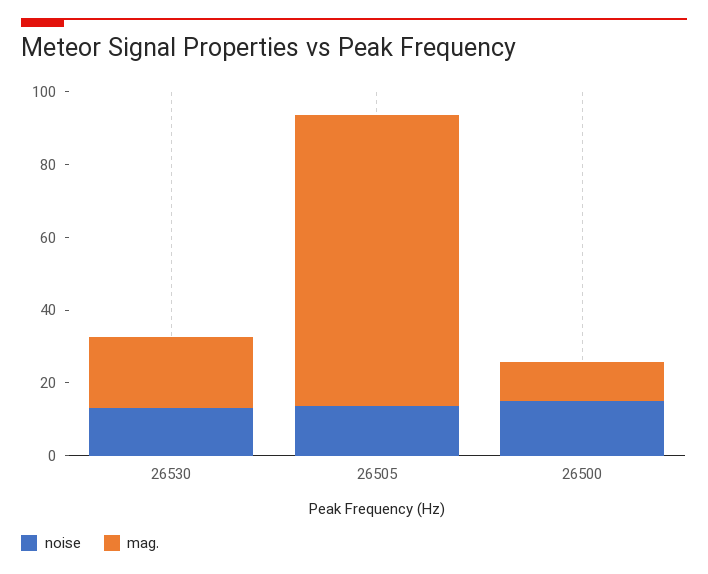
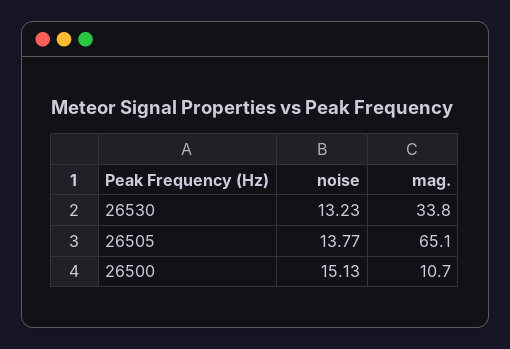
mag., 26530: 20 -> 33.8
mag., 26505: 80 -> 65.1

